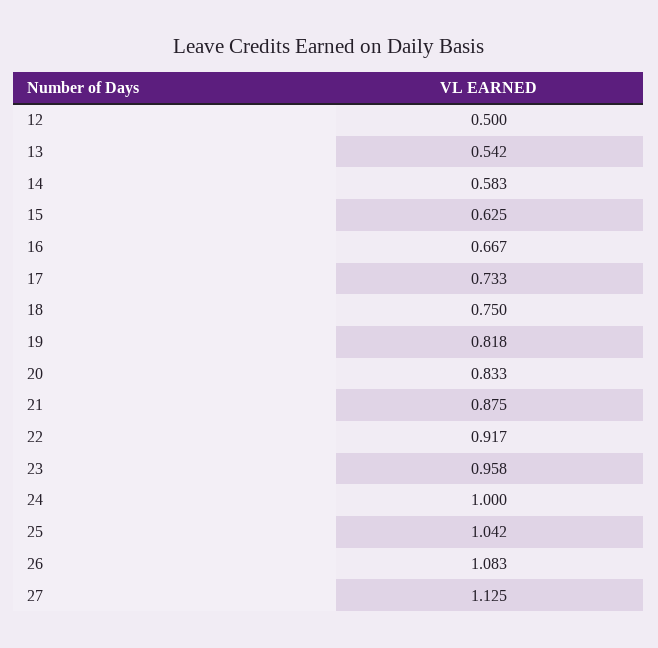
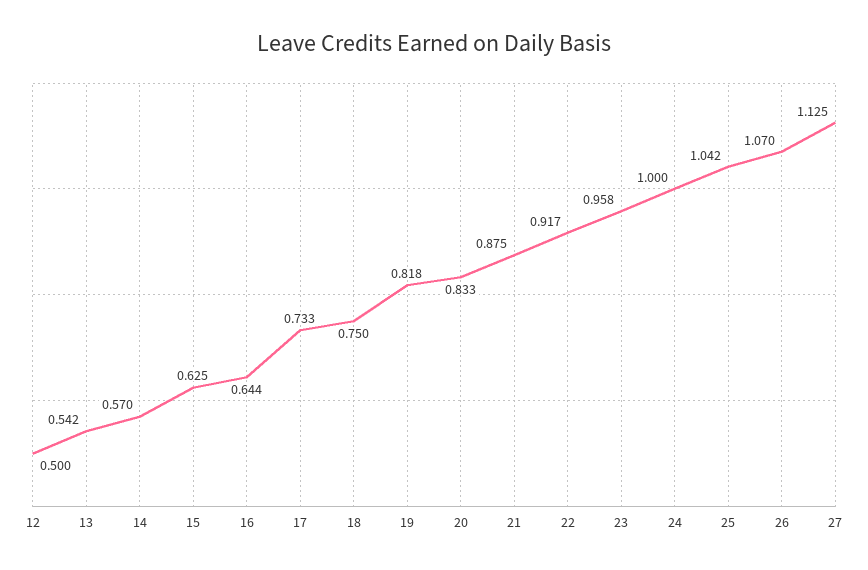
14: 0.583 -> 0.57
16: 0.667 -> 0.644
26: 1.083 -> 1.07

